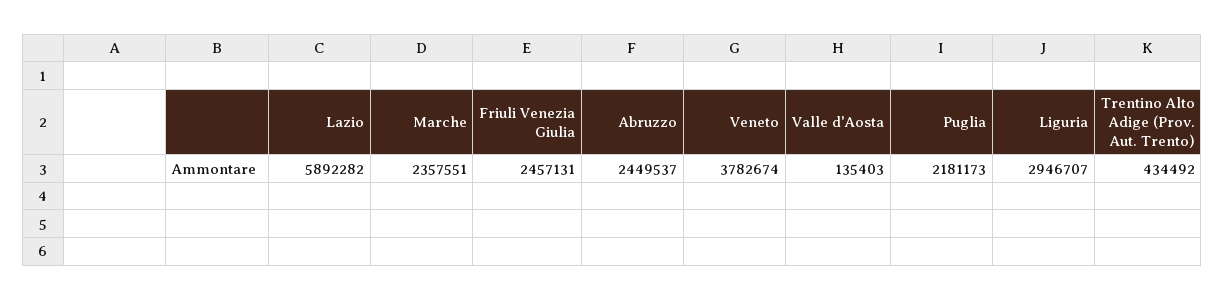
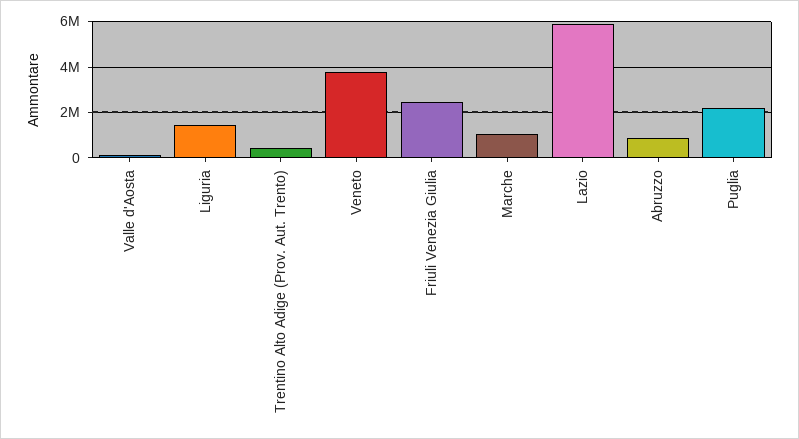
Marche: 2357551 -> 1000000
Abruzzo: 2449537 -> 1000000
Liguria: 2946707 -> 1500000

